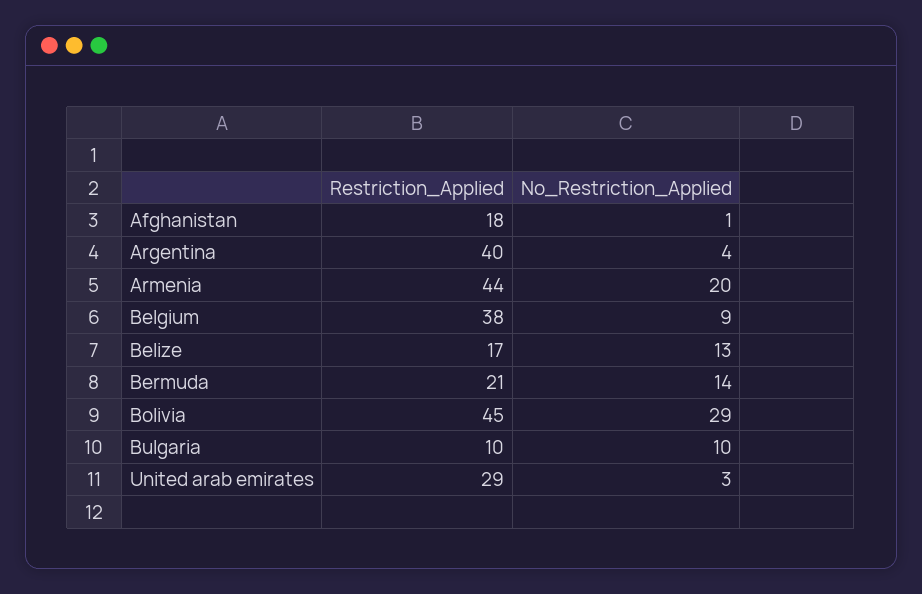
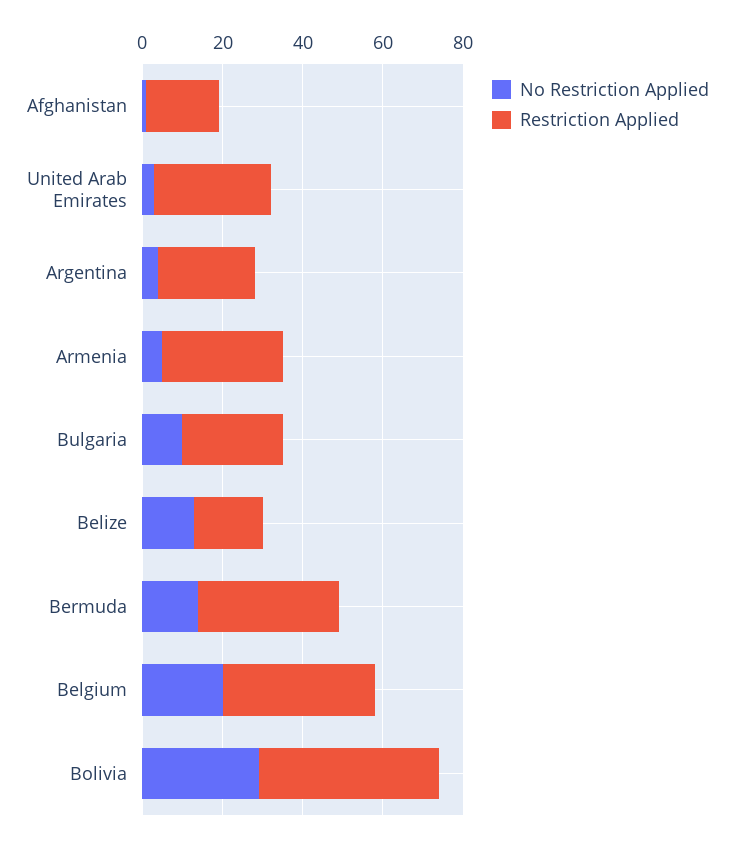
Restriction_Applied, Argentina: 40 -> 25
Restriction_Applied, Armenia: 44 -> 30
No_Restriction_Applied, Armenia: 20 -> 5
No_Restriction_Applied, Belgium: 9 -> 20
Restriction_Applied, Bermuda: 21 -> 35
Restriction_Applied, Bulgaria: 10 -> 25

